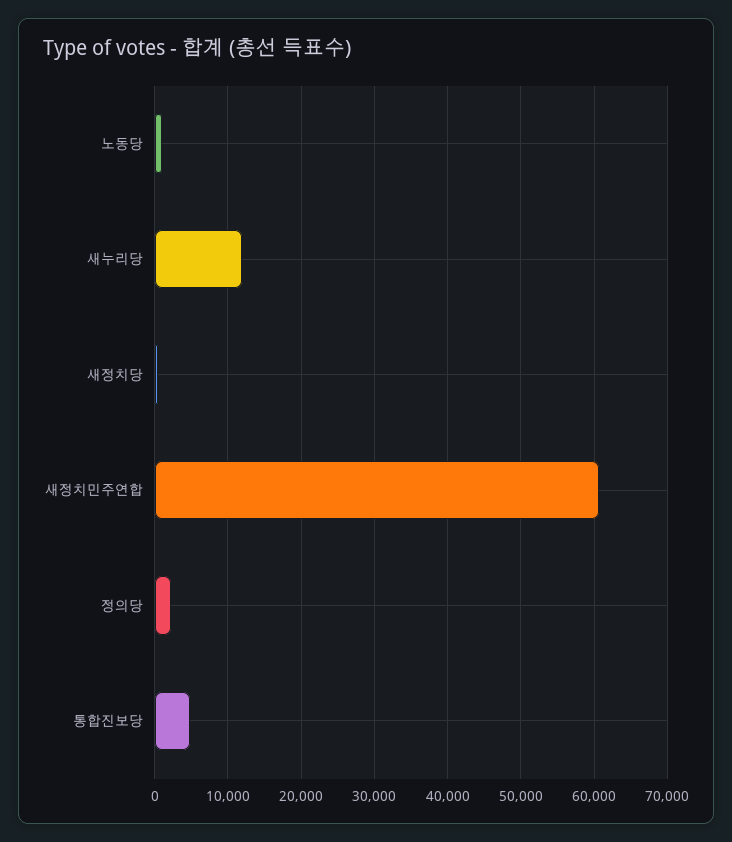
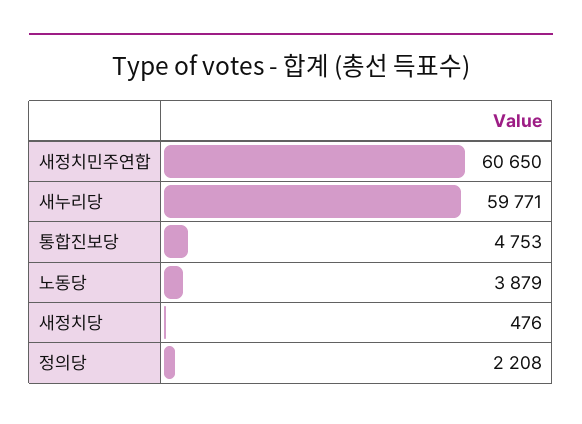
노동당: 1000 -> 3879
새누리당: 12000 -> 59771

